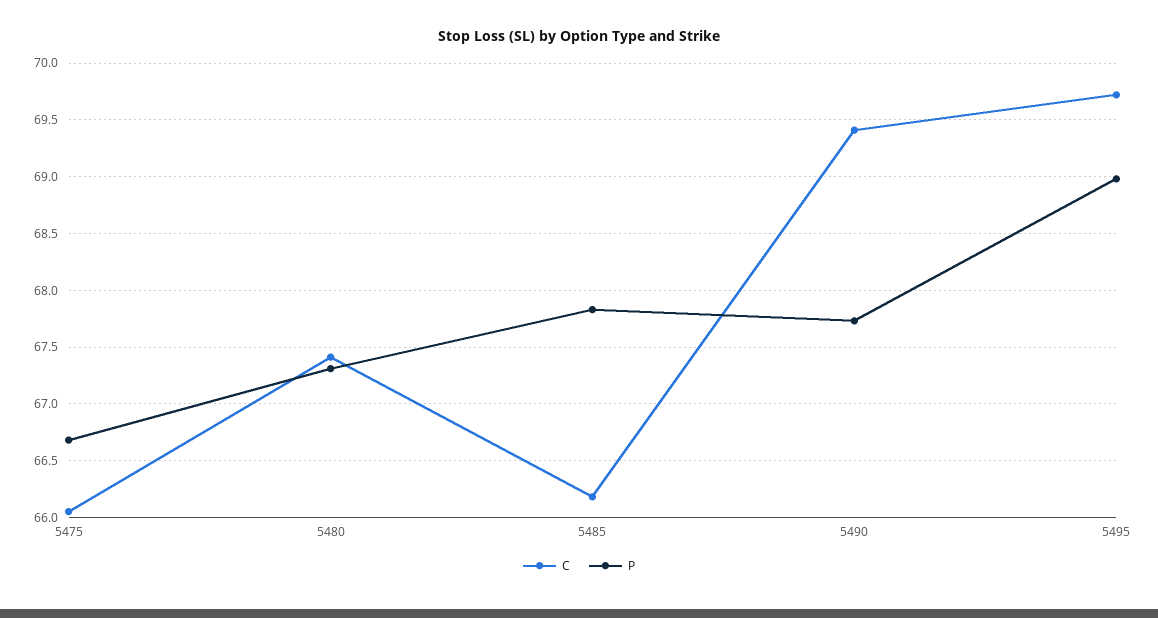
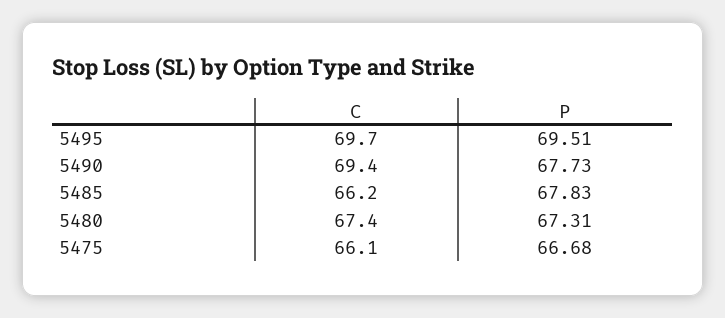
P, 5495: 69 -> 69.51

